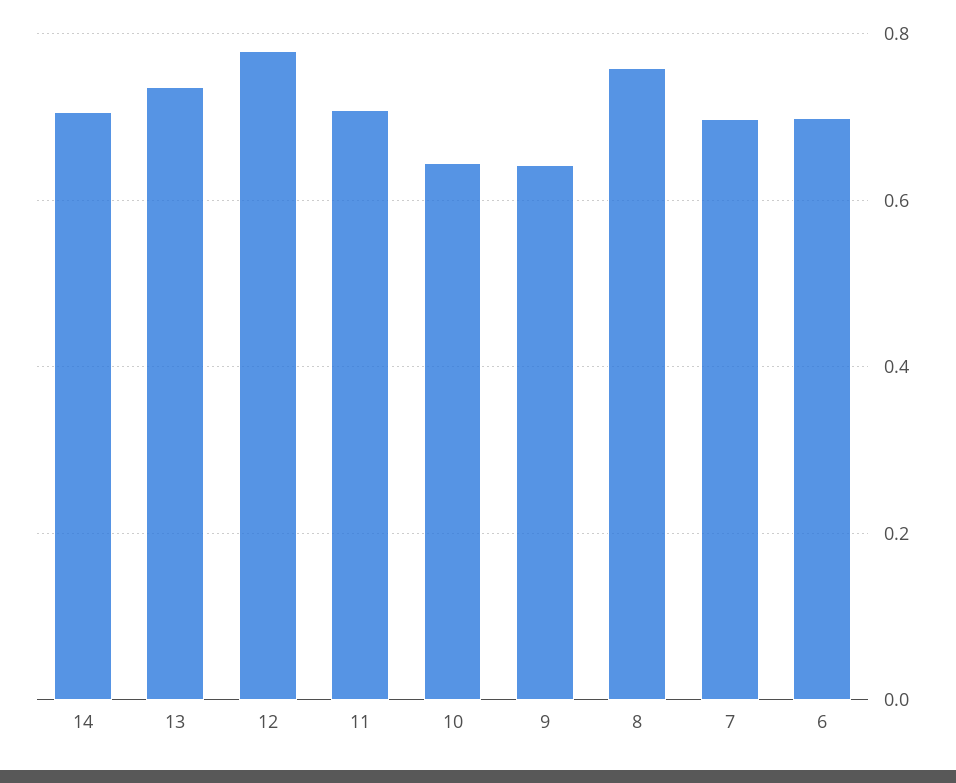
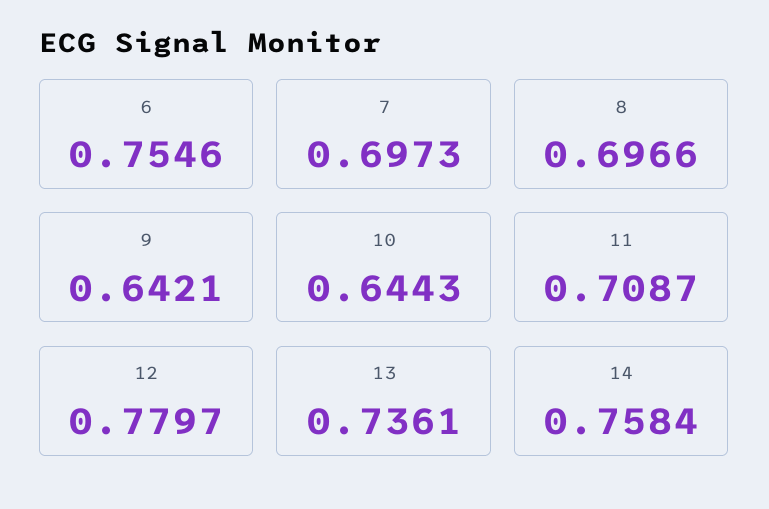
14: 0.7 -> 0.7584
8: 0.76 -> 0.6966
6: 0.7 -> 0.7546

